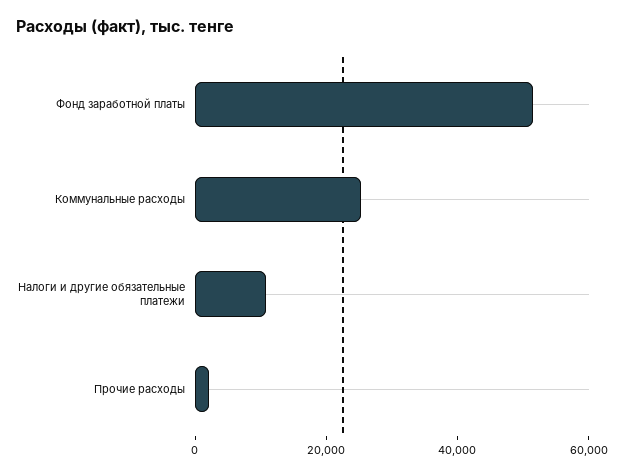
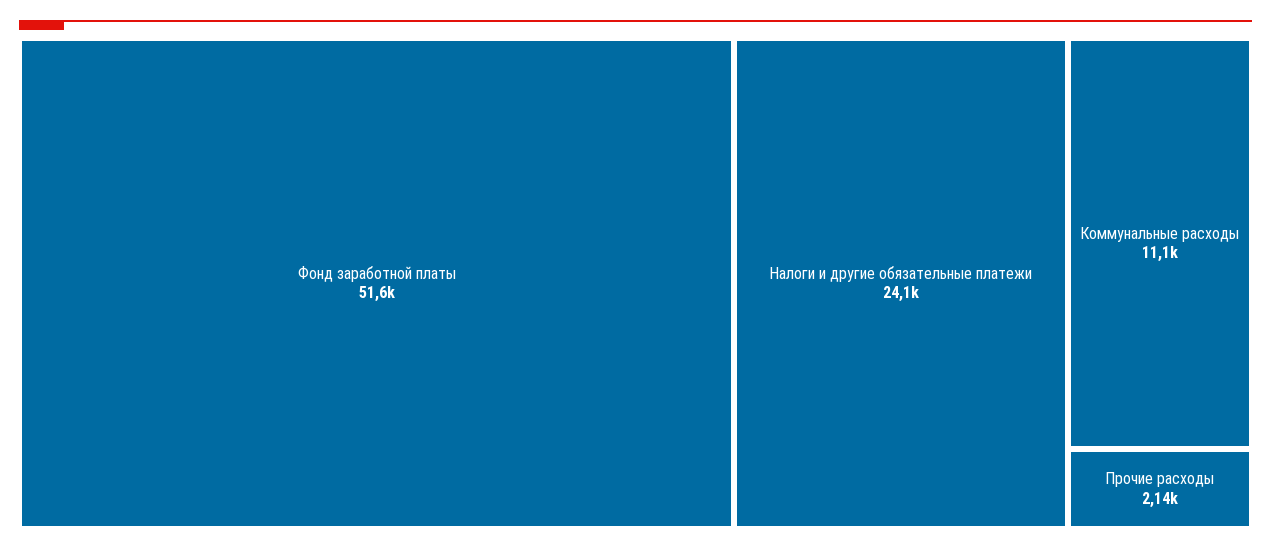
Коммунальные расходы: 25000 -> 11100
Налоги и другие обязательные платежи: 10000 -> 24100

